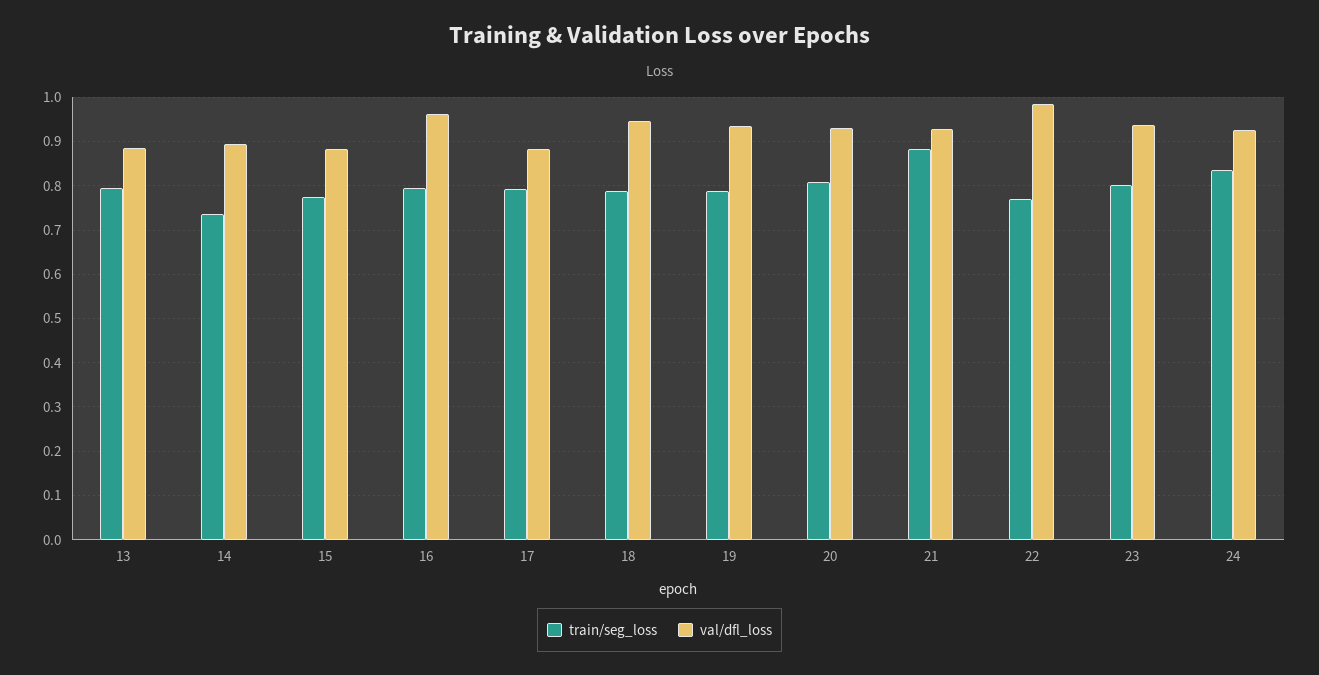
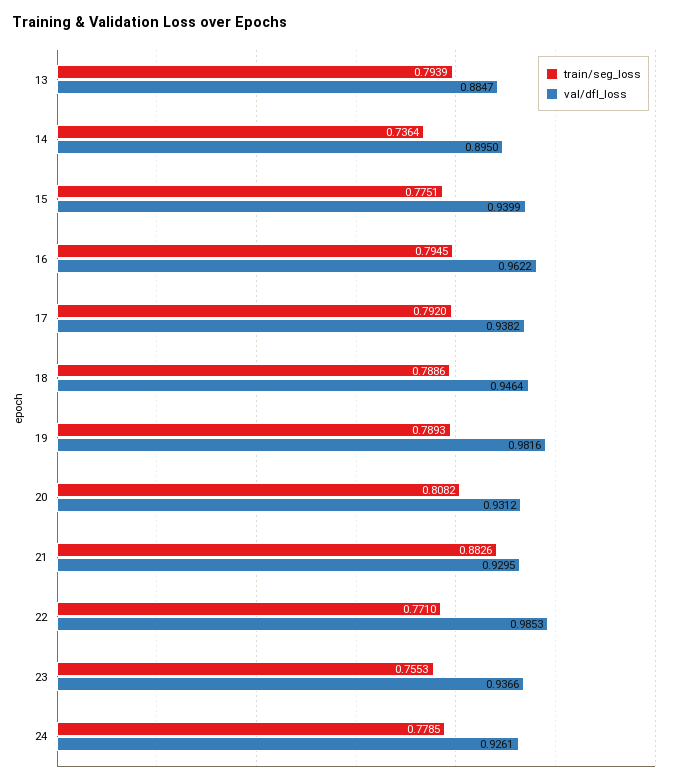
val/dfl_loss, 15: 0.88 -> 0.9399
val/dfl_loss, 17: 0.88 -> 0.9382
val/dfl_loss, 19: 0.94 -> 0.9816
train/seg_loss, 23: 0.8 -> 0.7553
train/seg_loss, 24: 0.84 -> 0.7785

